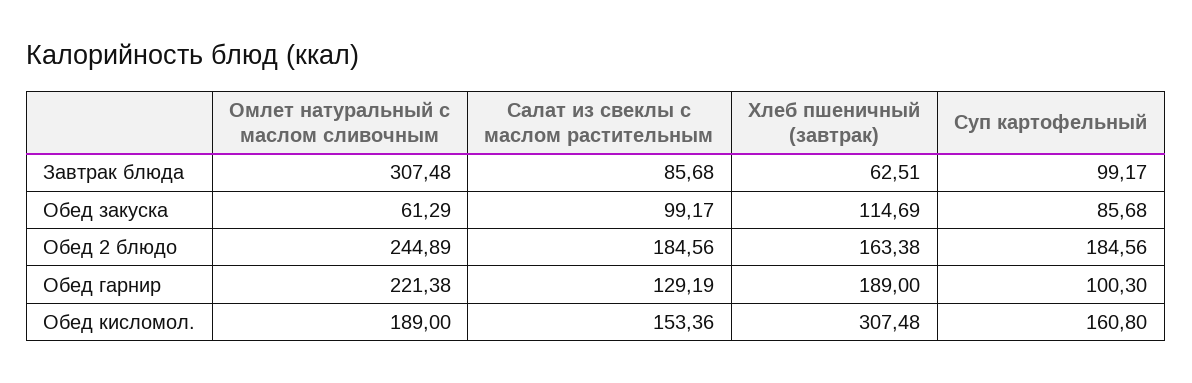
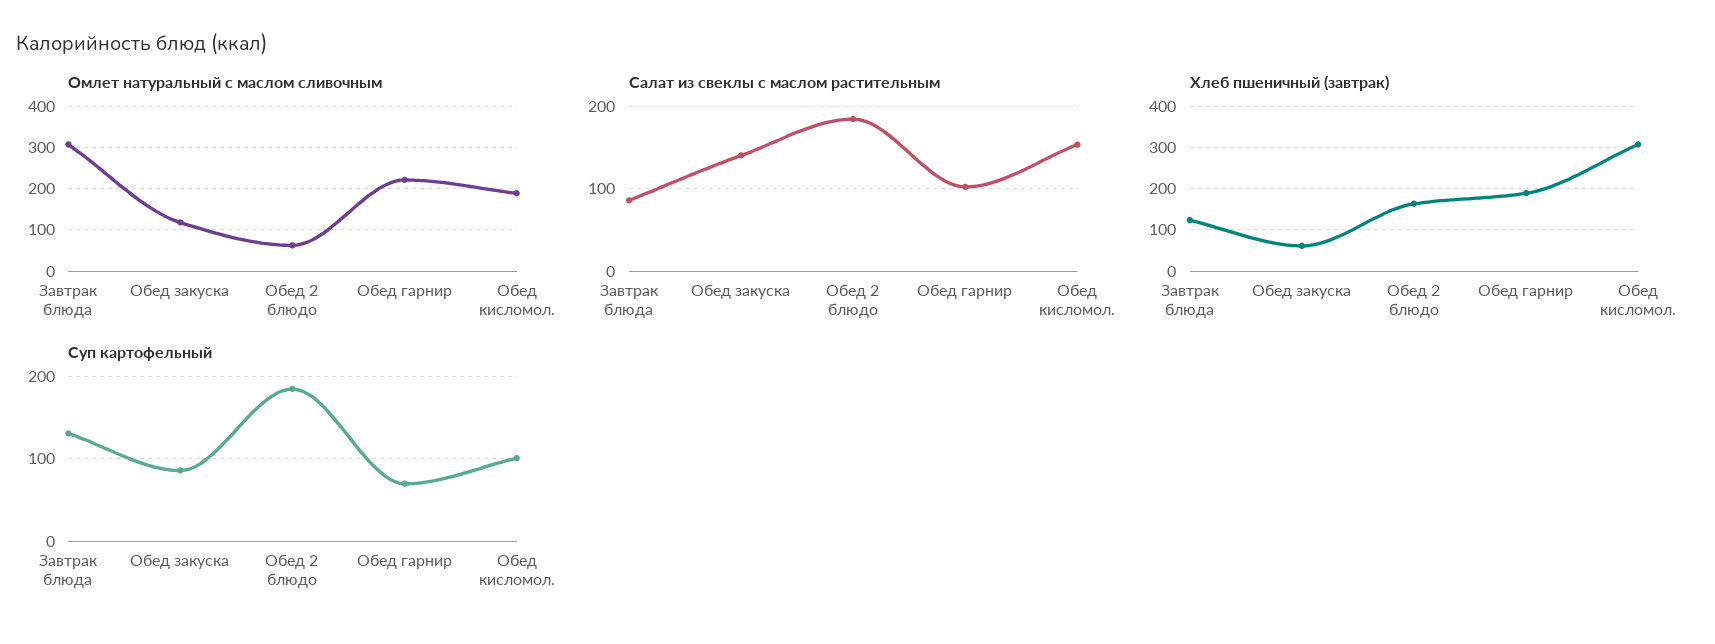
Хлеб пшеничный (завтрак), Завтрак блюда: 62.51 -> 120
Суп картофельный, Завтрак блюда: 99.17 -> 130
Омлет натуральный с маслом сливочным, Обед закуска: 61.29 -> 120
Салат из свеклы с маслом растительным, Обед закуска: 99.17 -> 140
Хлеб пшеничный (завтрак), Обед закуска: 114.69 -> 60
Омлет натуральный с маслом сливочным, Обед 2 блюдо: 244.89 -> 60
Салат из свеклы с маслом растительным, Обед гарнир: 129.19 -> 100
Суп картофельный, Обед гарнир: 100.3 -> 70
Суп картофельный, Обед кисломол.: 160.8 -> 100

